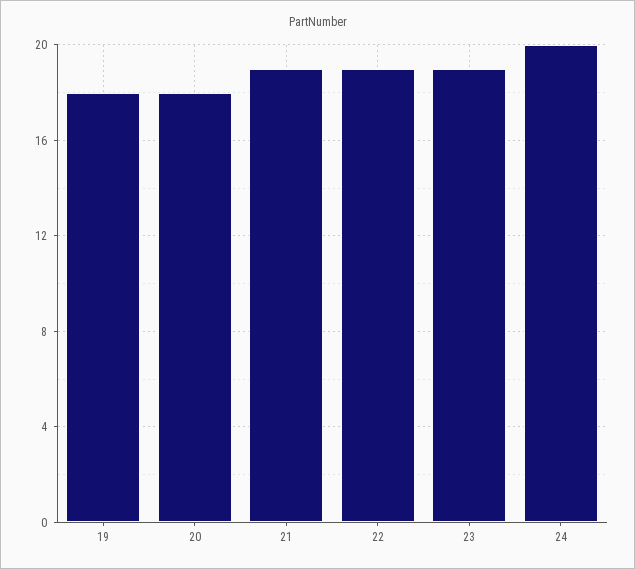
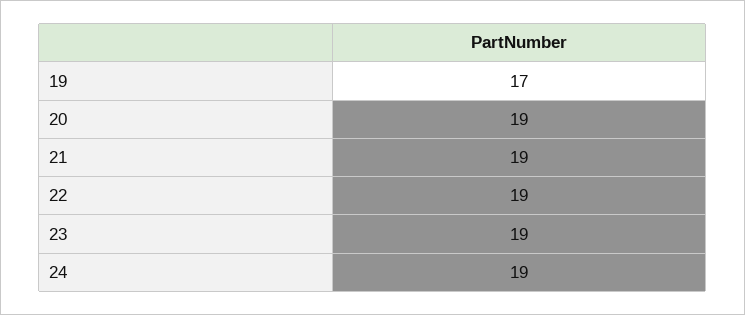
19: 18 -> 17
20: 18 -> 19
24: 20 -> 19

